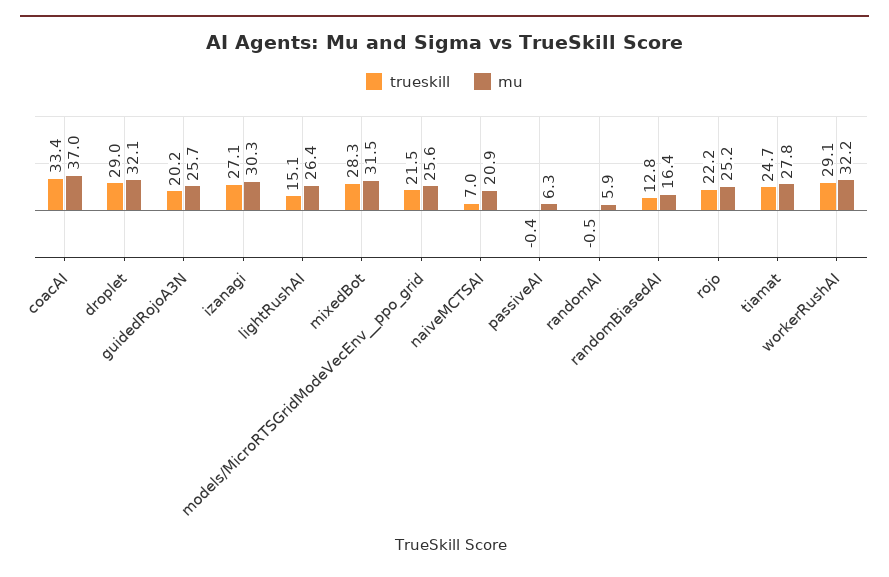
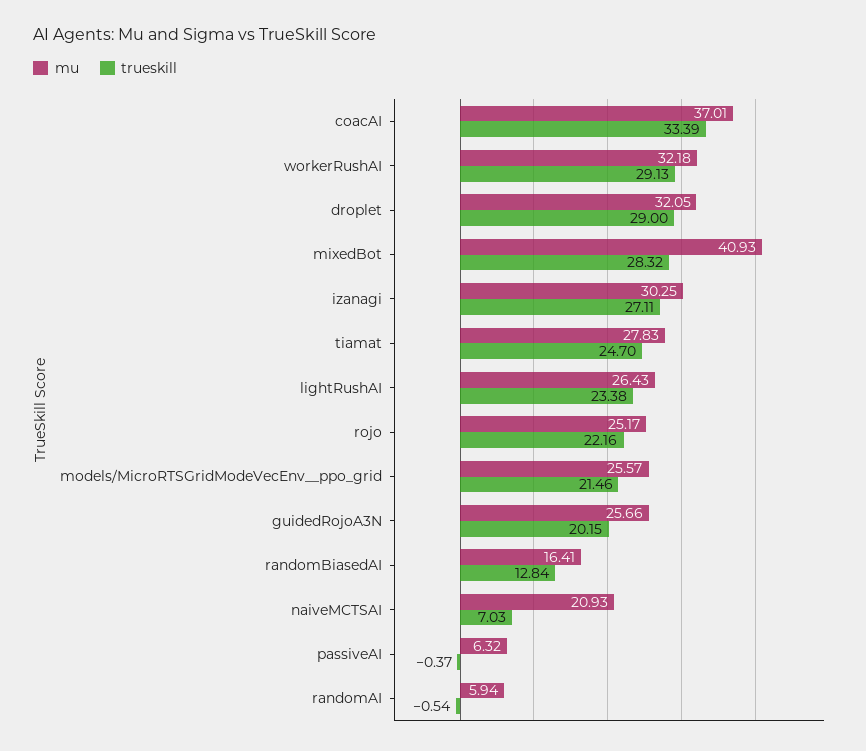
trueskill, lightRushAI: 15.1 -> 23.38
mu, mixedBot: 31.5 -> 40.93

